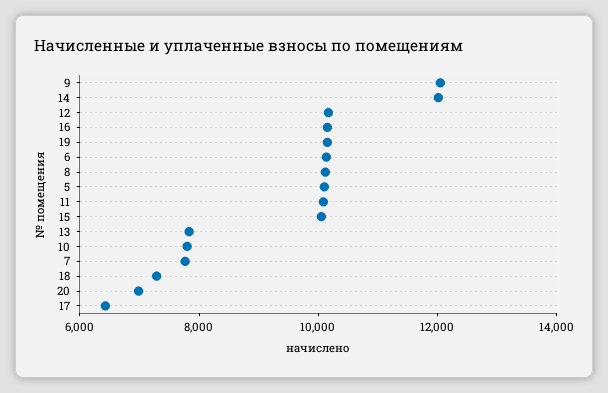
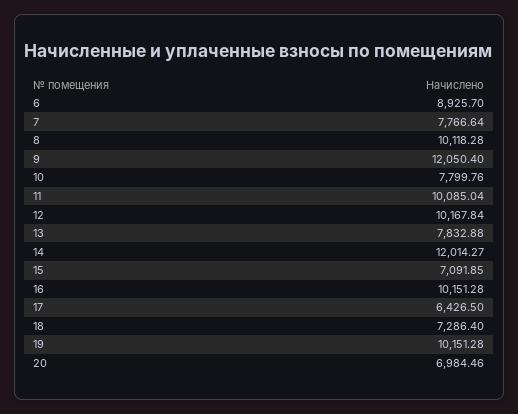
6: 10000 -> 8925.7
5: 10000 -> none
15: 10000 -> 7091.85

